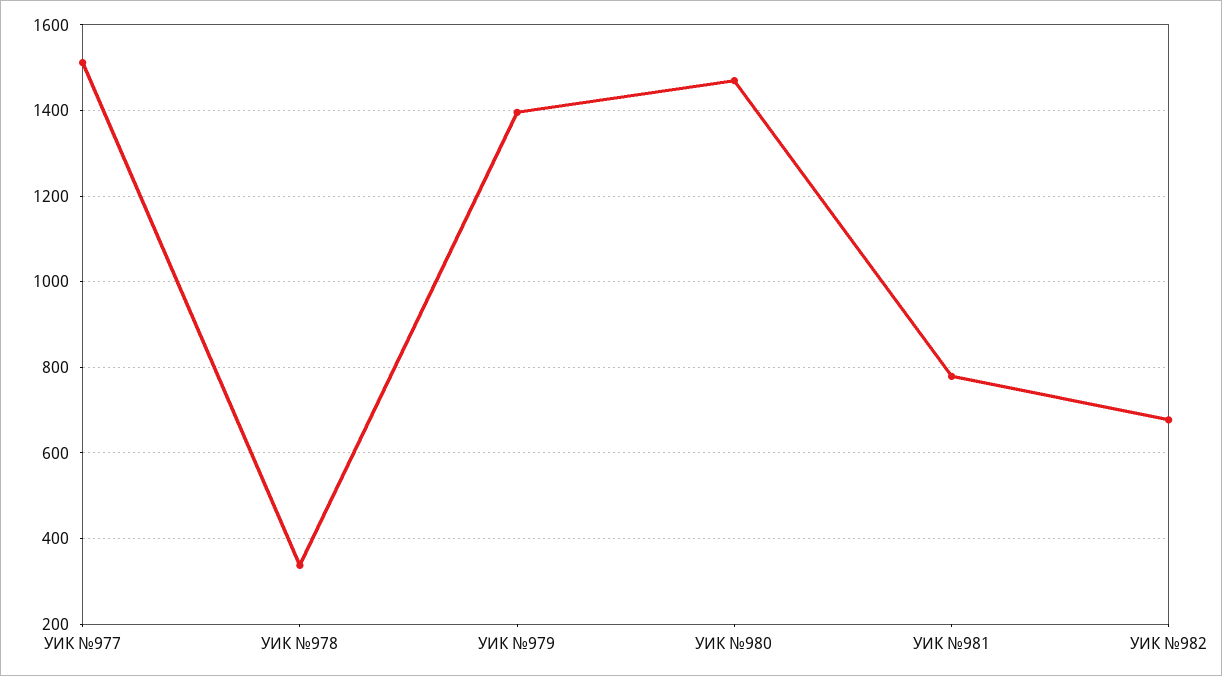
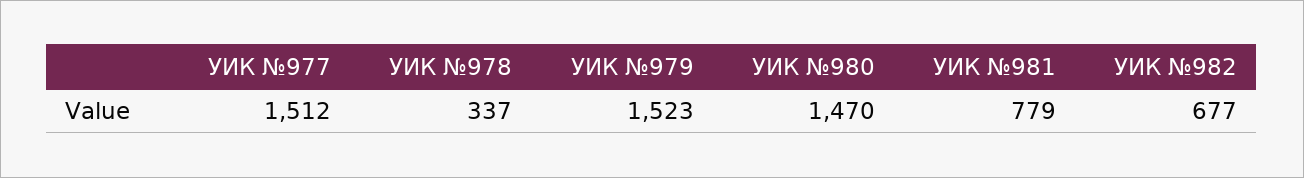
УИК №979: 1400 -> 1523

